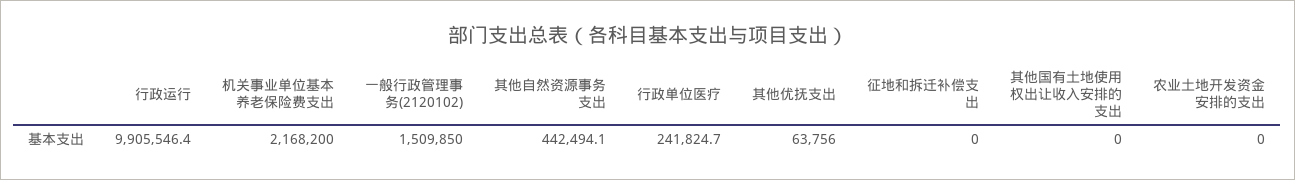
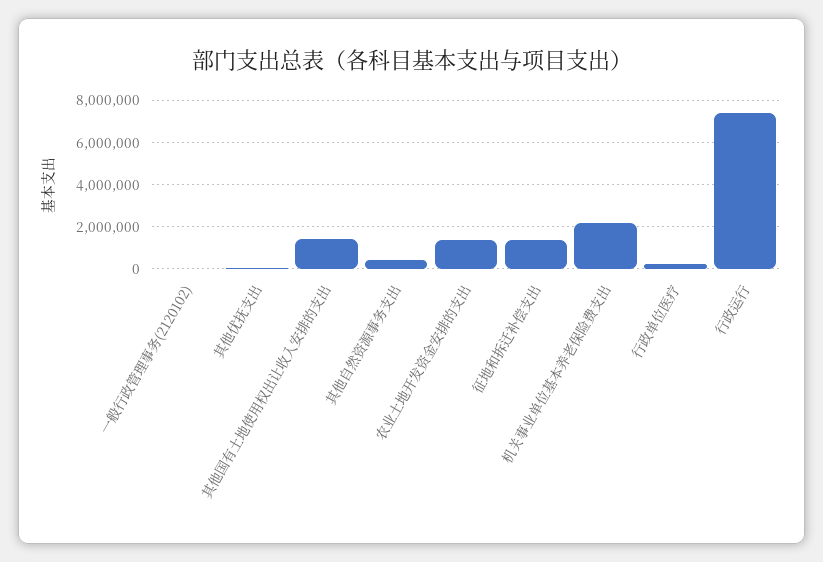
行政运行: 9905546.4 -> 7500000
一般行政管理事务(2120102): 1509850 -> 0
征地和拆迁补偿支出: 0 -> 1500000
其他国有土地使用权出让收入安排的支出: 0 -> 1500000
农业土地开发资金安排的支出: 0 -> 1500000

